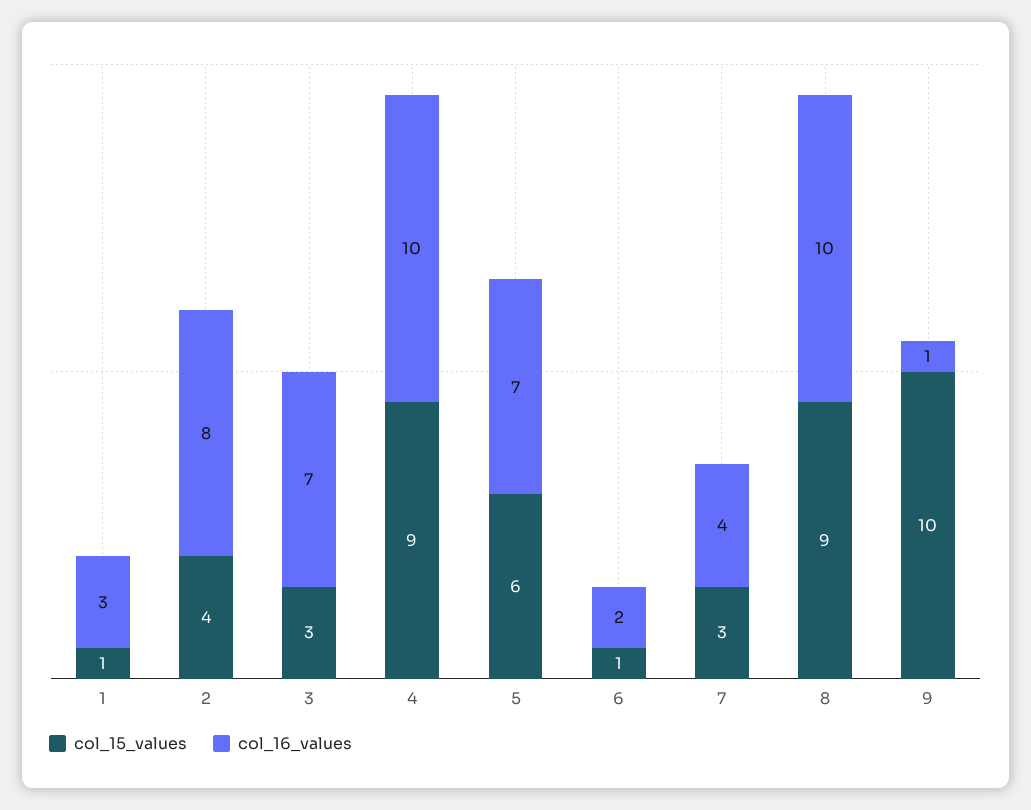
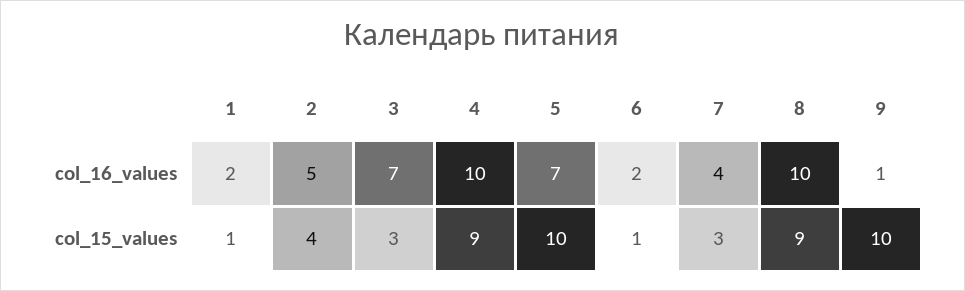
col_16_values, 1: 3 -> 2
col_16_values, 2: 8 -> 5
col_15_values, 5: 6 -> 10

